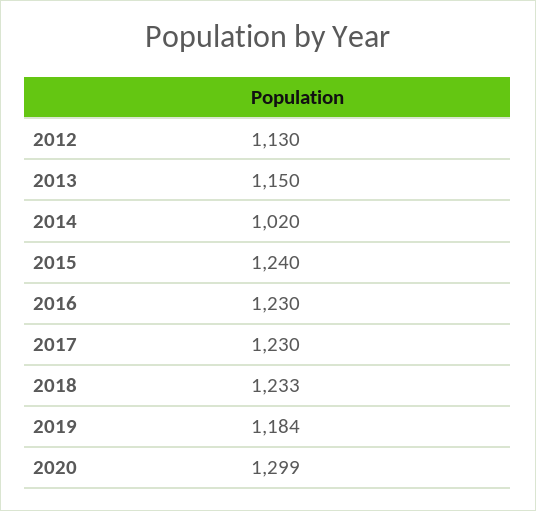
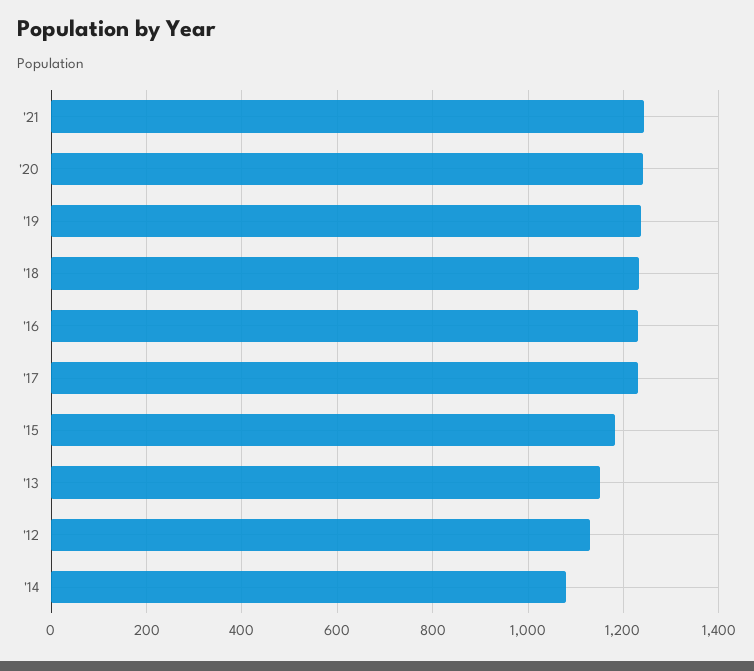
2014: 1020 -> 1080
2015: 1240 -> 1180
2019: 1184 -> 1240
2020: 1299 -> 1240
'21: none -> 1240

